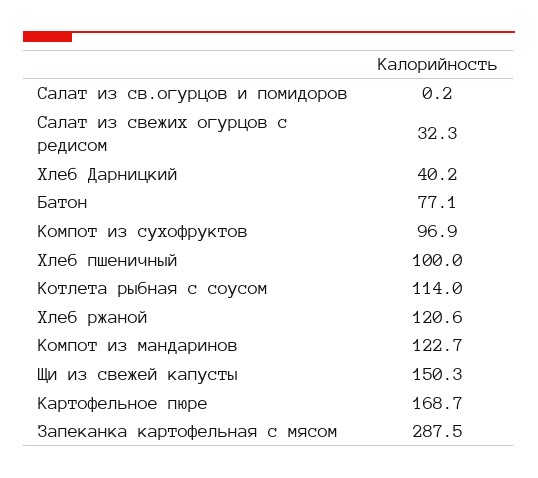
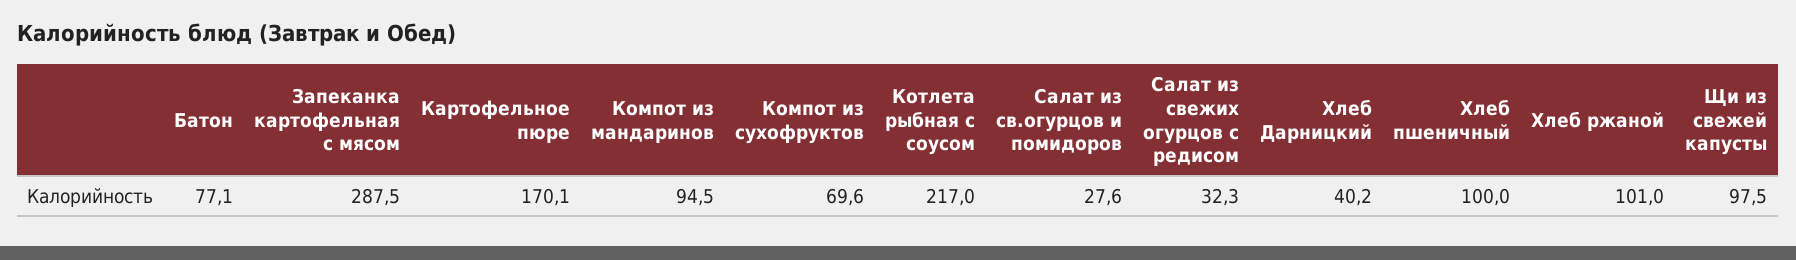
Салат из св.огурцов и помидоров: 0.2 -> 27.6
Компот из сухофруктов: 96.9 -> 69.6
Котлета рыбная с соусом: 114 -> 217
Хлеб ржаной: 120.6 -> 101
Компот из мандаринов: 122.7 -> 94.5
Щи из свежей капусты: 150.3 -> 97.5
Картофельное пюре: 168.7 -> 170.1

